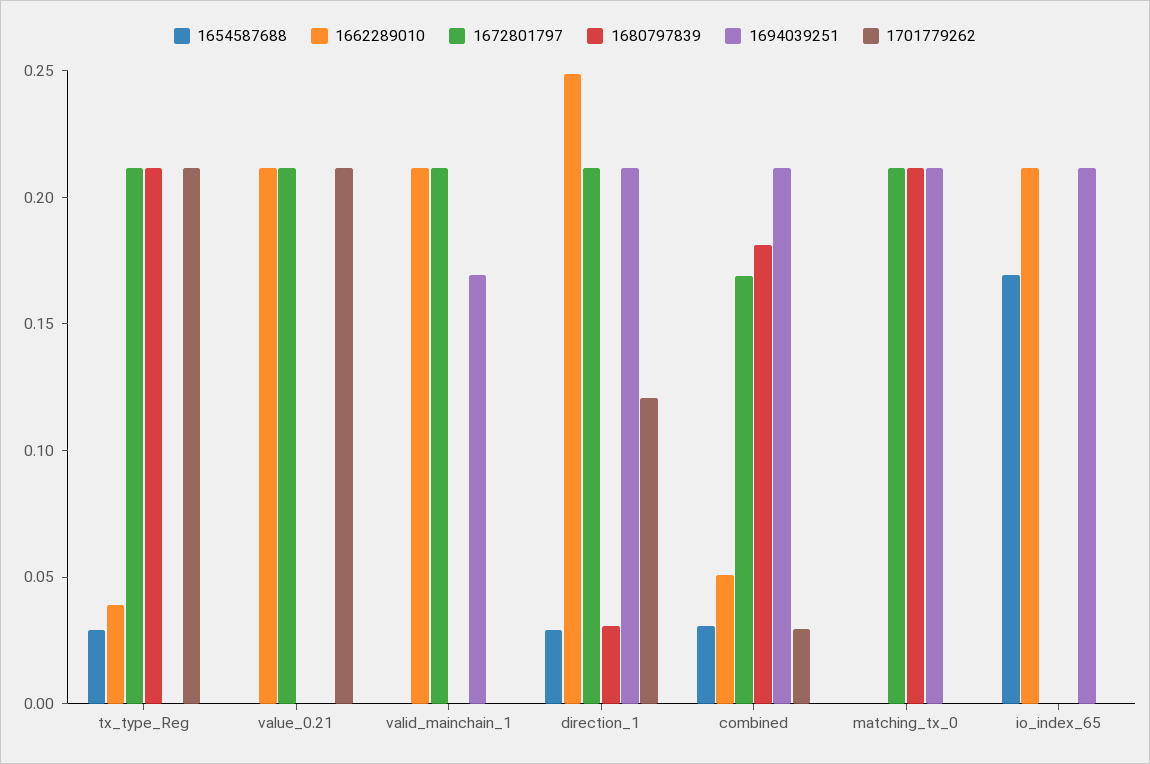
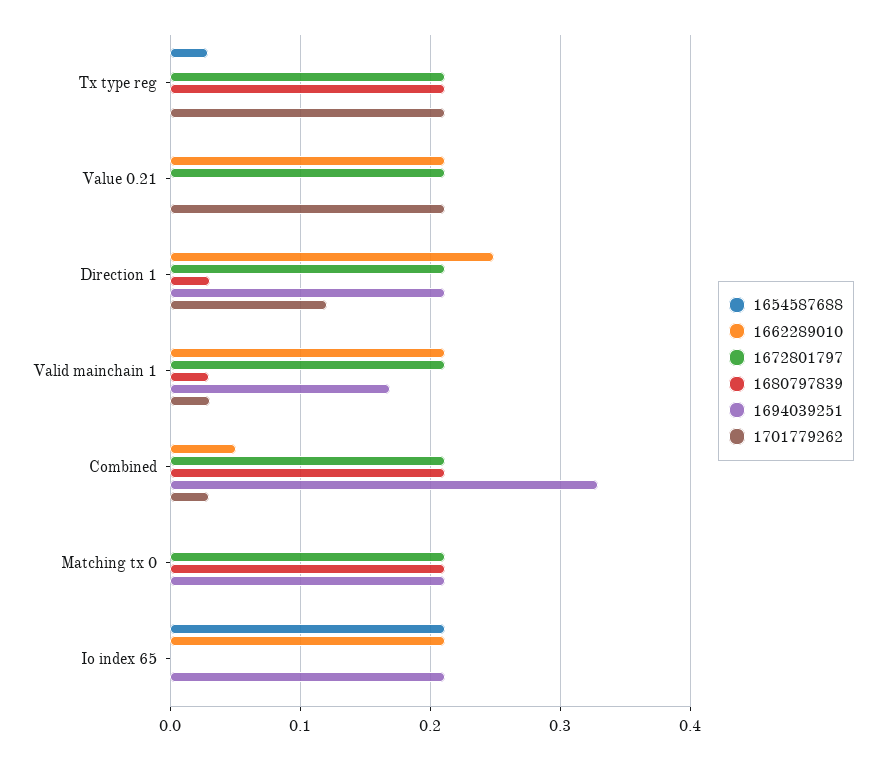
1662289010, tx_type_Reg: 0.04 -> 0
1680797839, valid_mainchain_1: 0 -> 0.03
1701779262, valid_mainchain_1: 0 -> 0.03
1654587688, direction_1: 0.03 -> 0
1654587688, combined: 0.03 -> 0
1672801797, combined: 0.17 -> 0.21
1680797839, combined: 0.18 -> 0.21
1694039251, combined: 0.21 -> 0.33
1654587688, io_index_65: 0.17 -> 0.21

